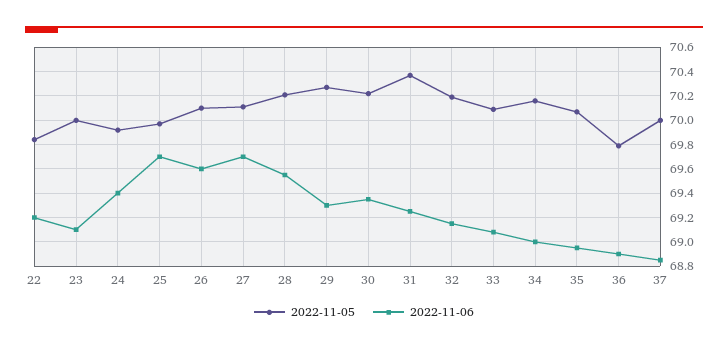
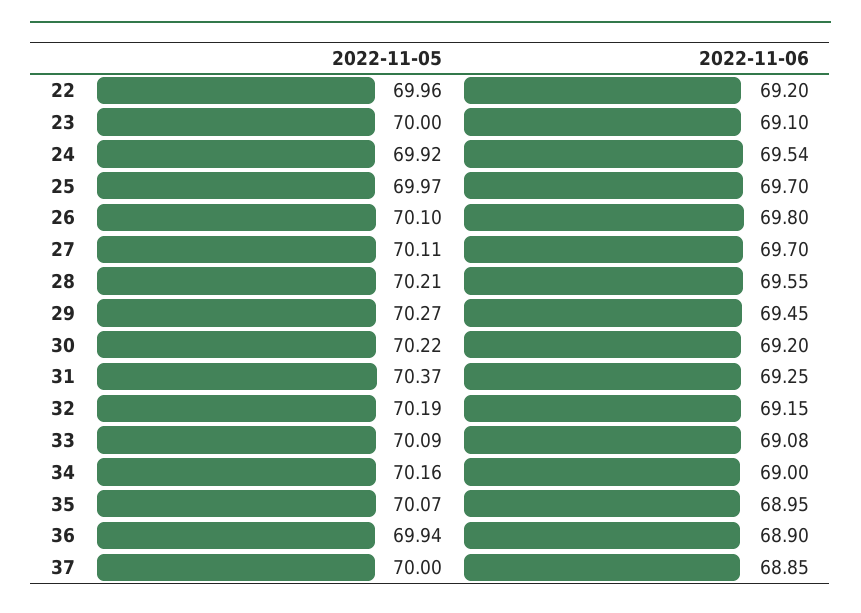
2022-11-05, 22: 69.85 -> 69.96
2022-11-06, 24: 69.4 -> 69.54
2022-11-06, 26: 69.6 -> 69.8
2022-11-06, 29: 69.3 -> 69.45
2022-11-06, 30: 69.35 -> 69.2
2022-11-05, 36: 69.8 -> 69.94

